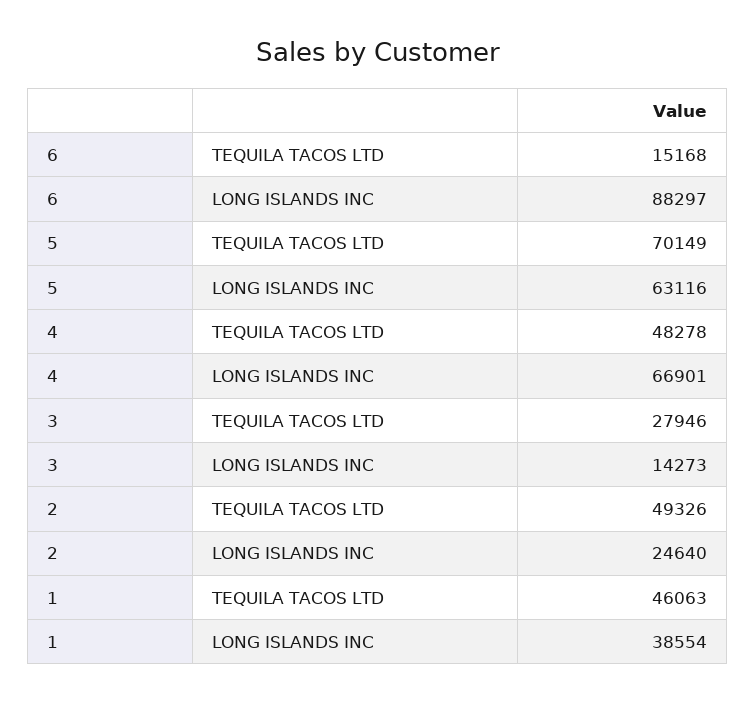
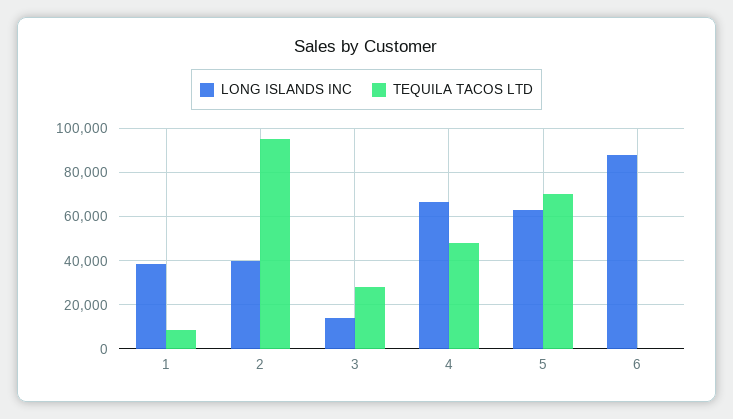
TEQUILA TACOS LTD, 6: 15168 -> 0
TEQUILA TACOS LTD, 2: 49326 -> 95000
LONG ISLANDS INC, 2: 24640 -> 40000
TEQUILA TACOS LTD, 1: 46063 -> 10000

